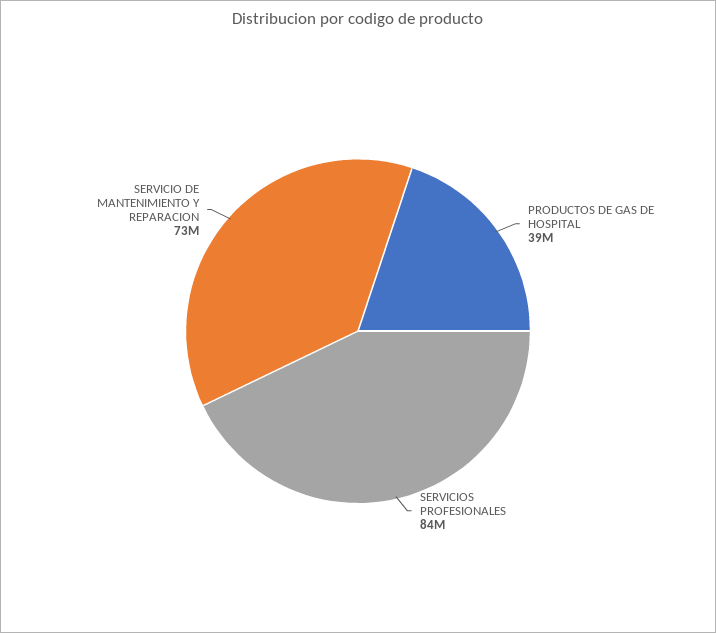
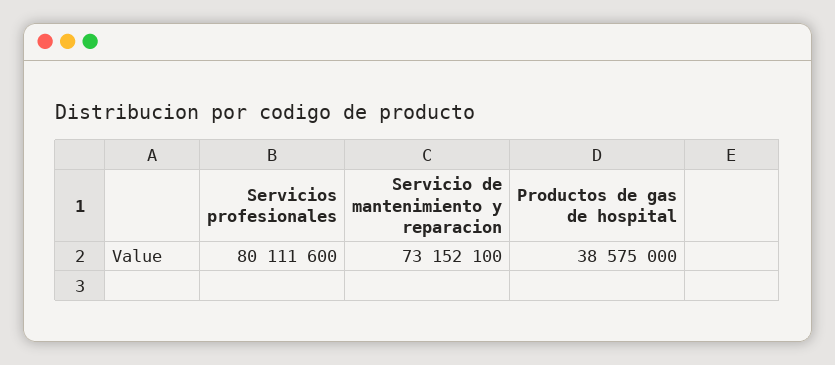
SERVICIOS PROFESIONALES: 84000000 -> 80111600

